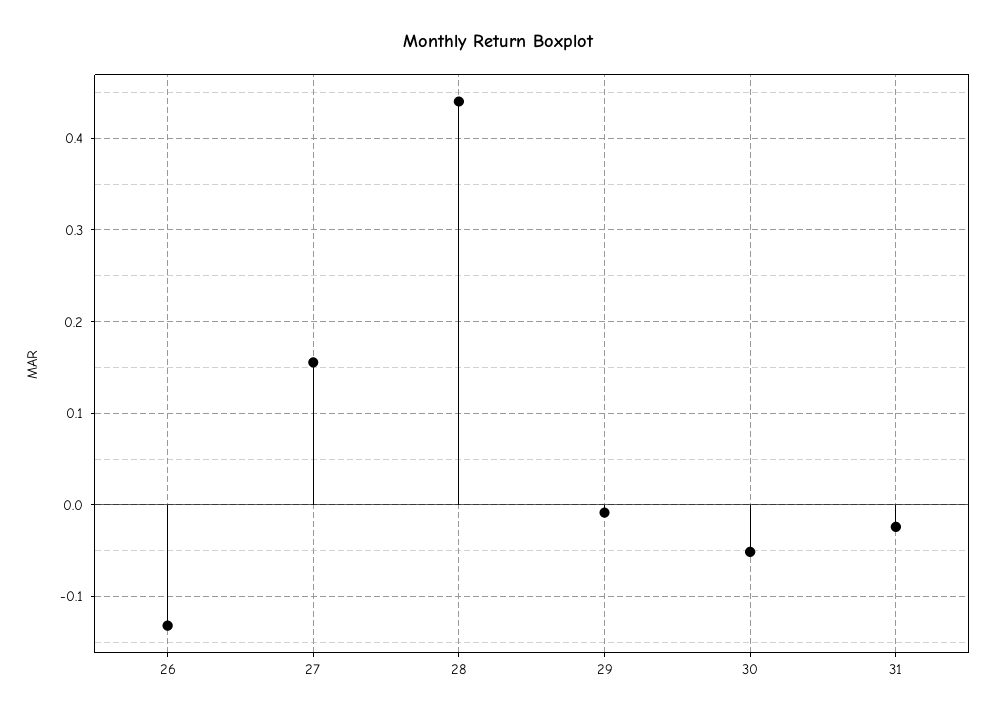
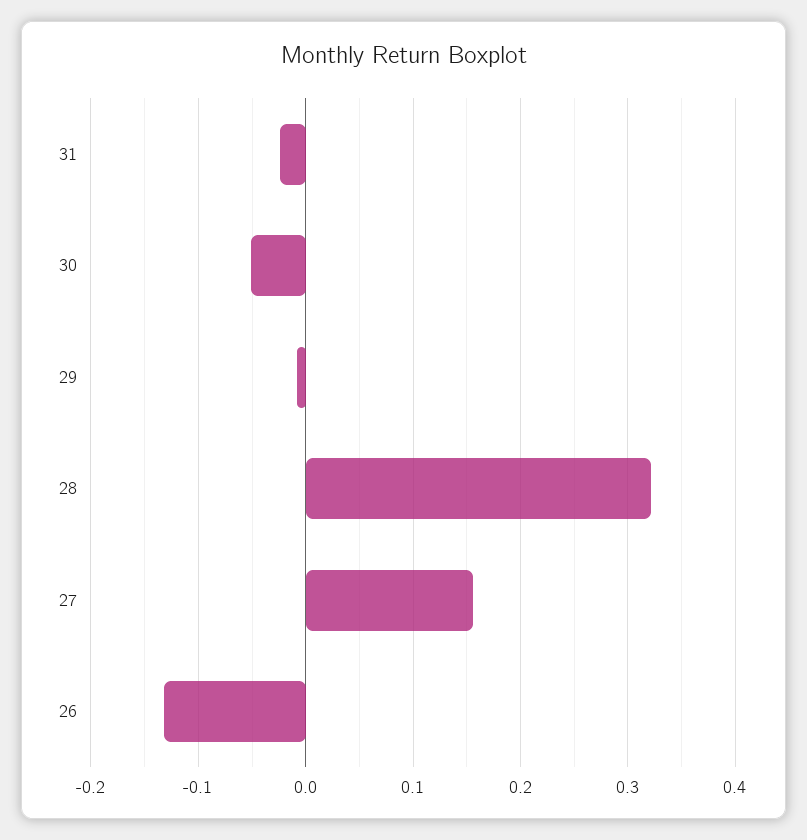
28: 0.44 -> 0.32

